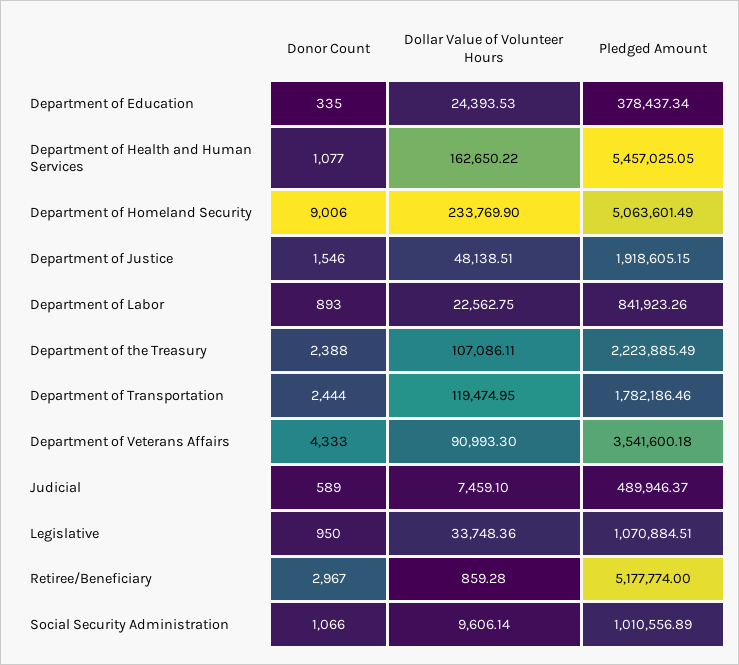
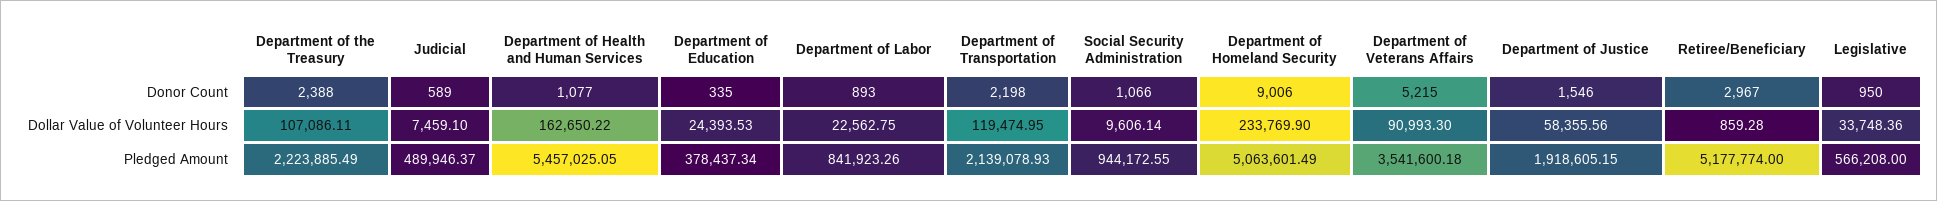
Dollar Value of Volunteer Hours, Department of Justice: 48138.51 -> 58355.56
Donor Count, Department of Transportation: 2444 -> 2198
Pledged Amount, Department of Transportation: 1782186.46 -> 2139078.93
Donor Count, Department of Veterans Affairs: 4333 -> 5215
Pledged Amount, Legislative: 1070884.51 -> 566208
Pledged Amount, Social Security Administration: 1010556.89 -> 944172.55

